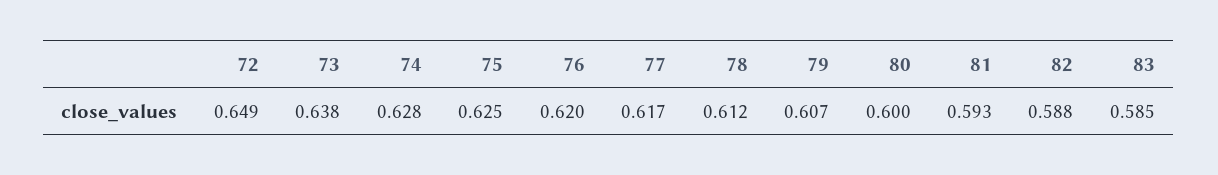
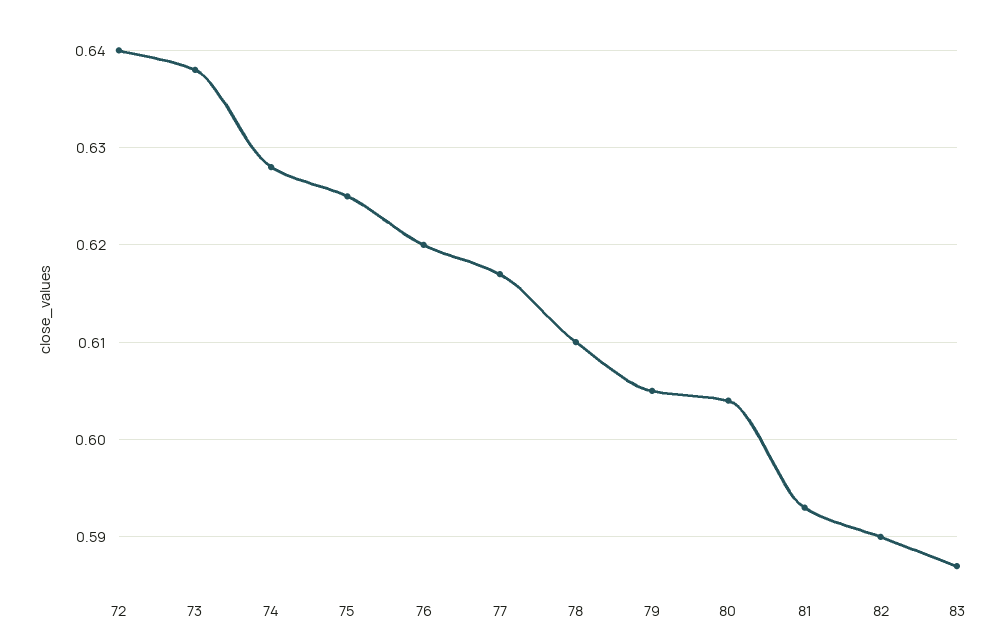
72: 0.649 -> 0.64
78: 0.612 -> 0.61
79: 0.607 -> 0.605
80: 0.6 -> 0.604
82: 0.588 -> 0.59
83: 0.585 -> 0.587

